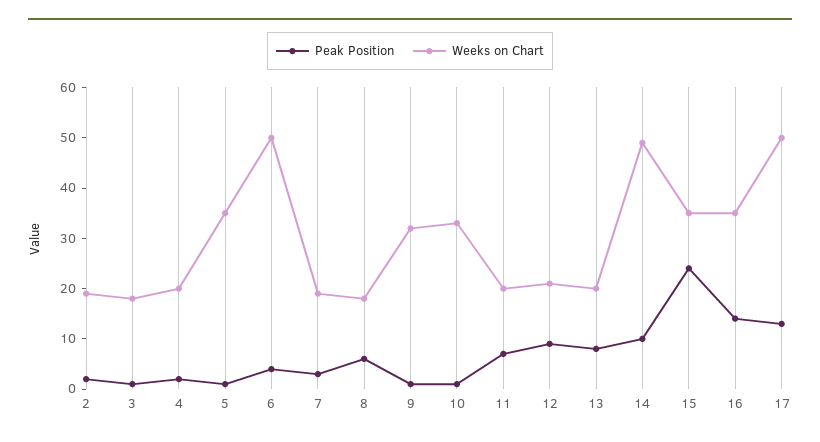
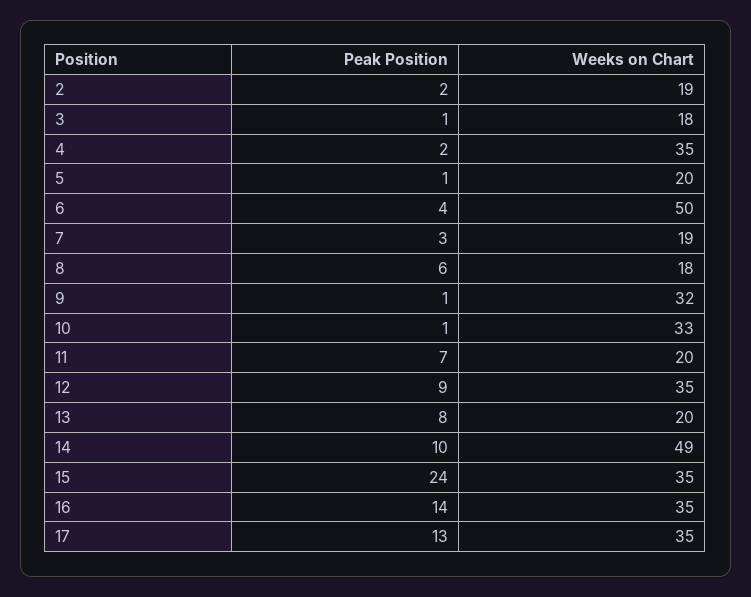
Weeks on Chart, 4: 20 -> 35
Weeks on Chart, 5: 35 -> 20
Weeks on Chart, 12: 20 -> 35
Weeks on Chart, 17: 50 -> 35

